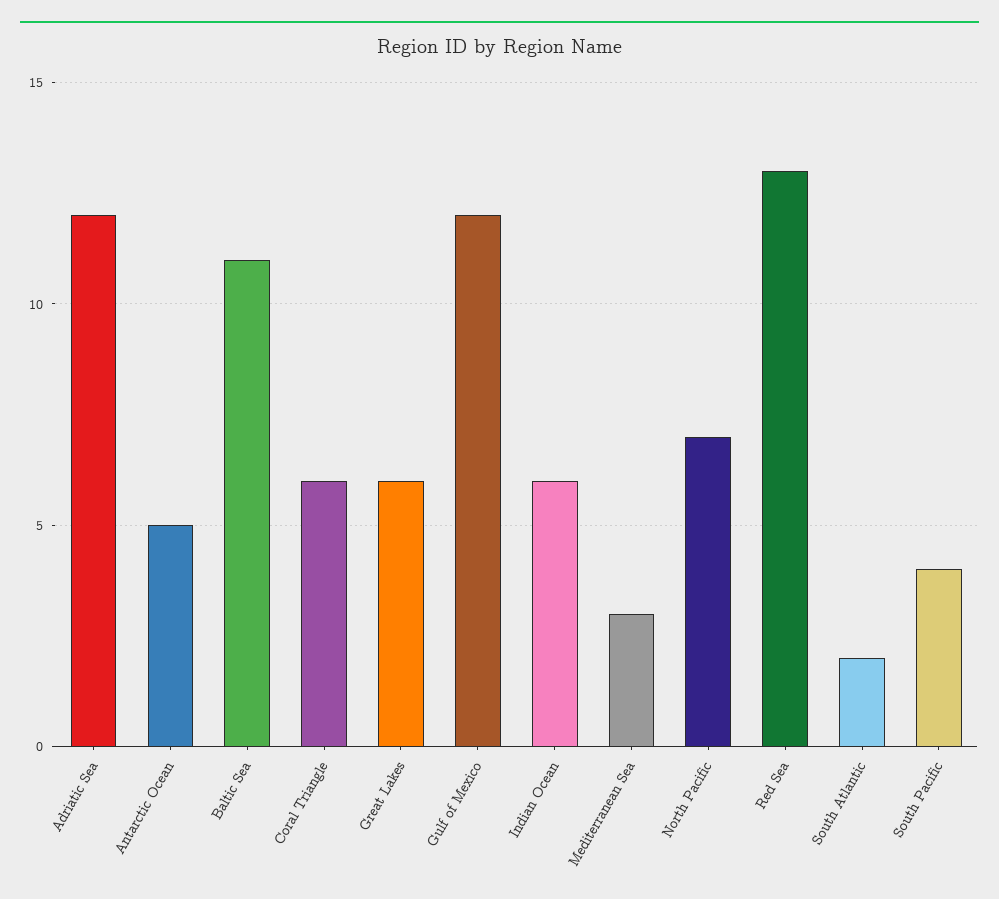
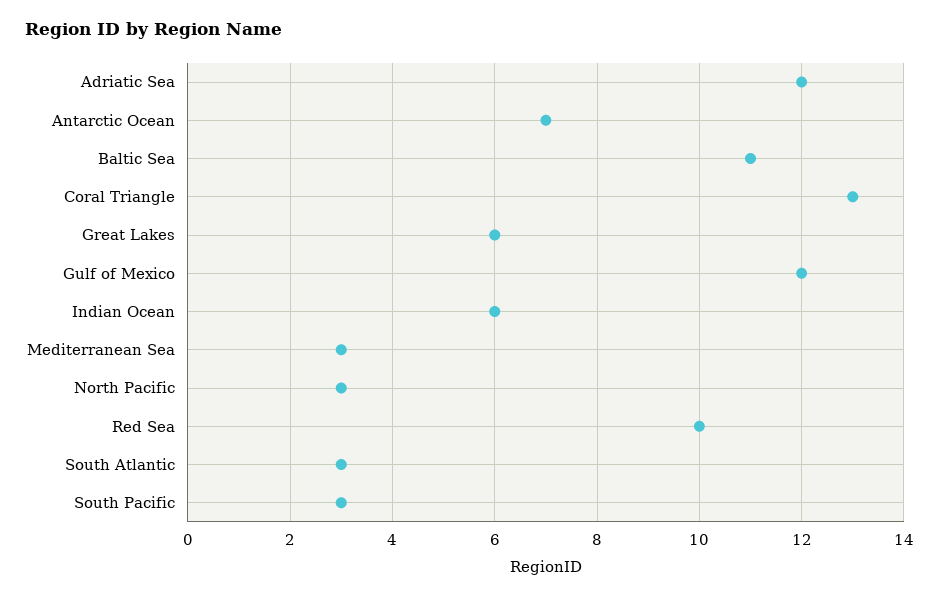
Antarctic Ocean: 5 -> 7
Coral Triangle: 6 -> 13
North Pacific: 7 -> 3
Red Sea: 13 -> 10
South Atlantic: 2 -> 3
South Pacific: 4 -> 3

